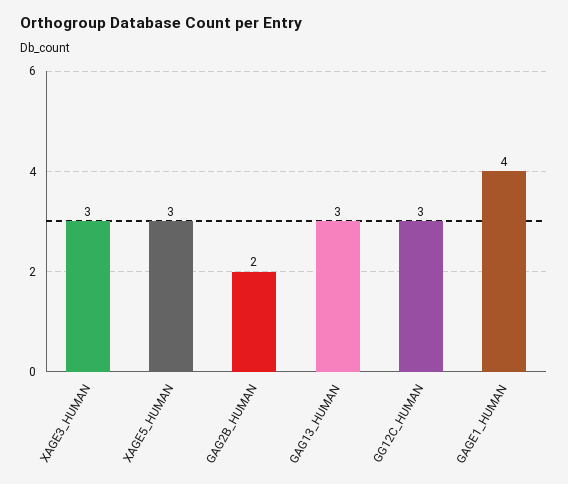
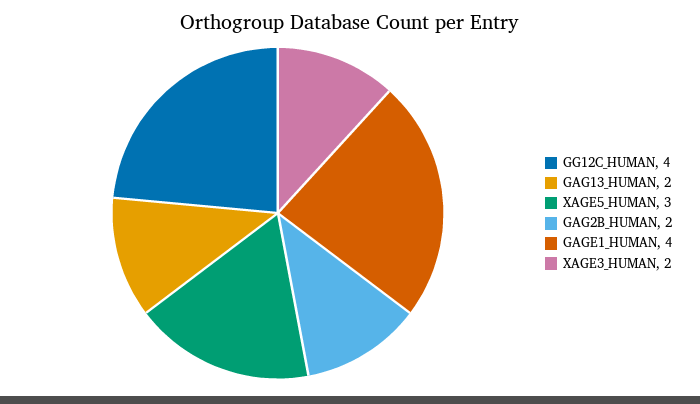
XAGE3_HUMAN: 3 -> 2
GAG13_HUMAN: 3 -> 2
GG12C_HUMAN: 3 -> 4

